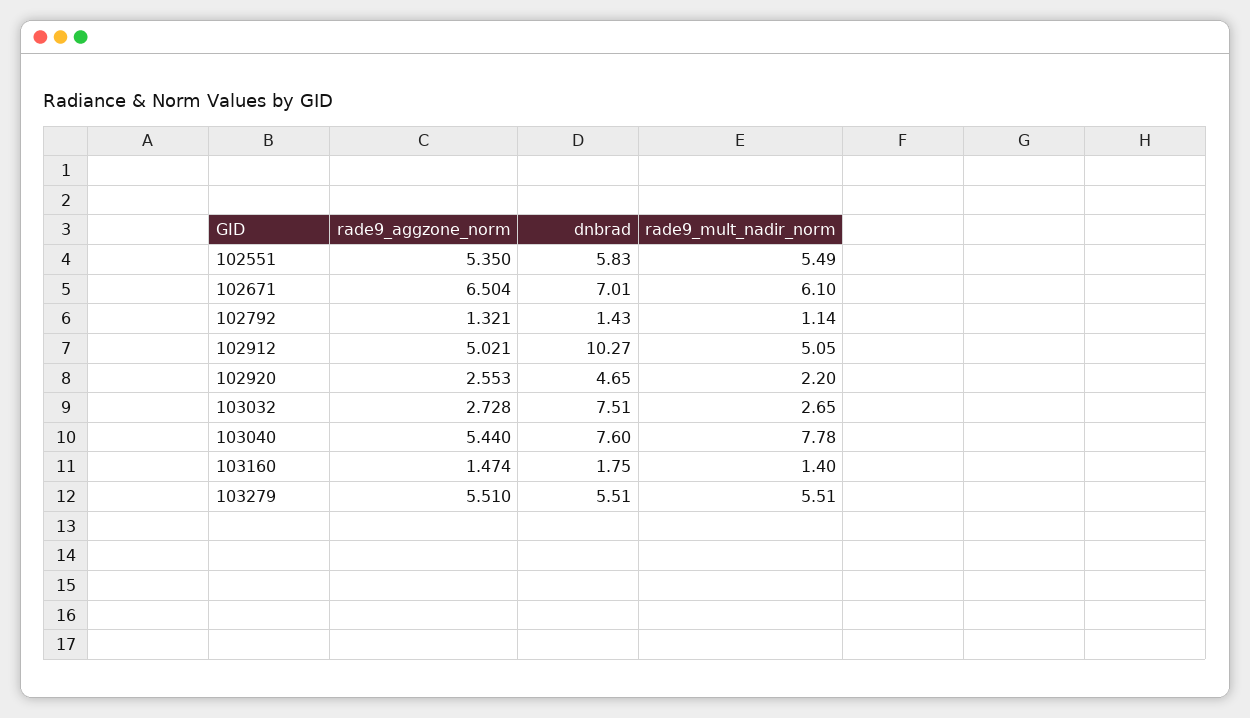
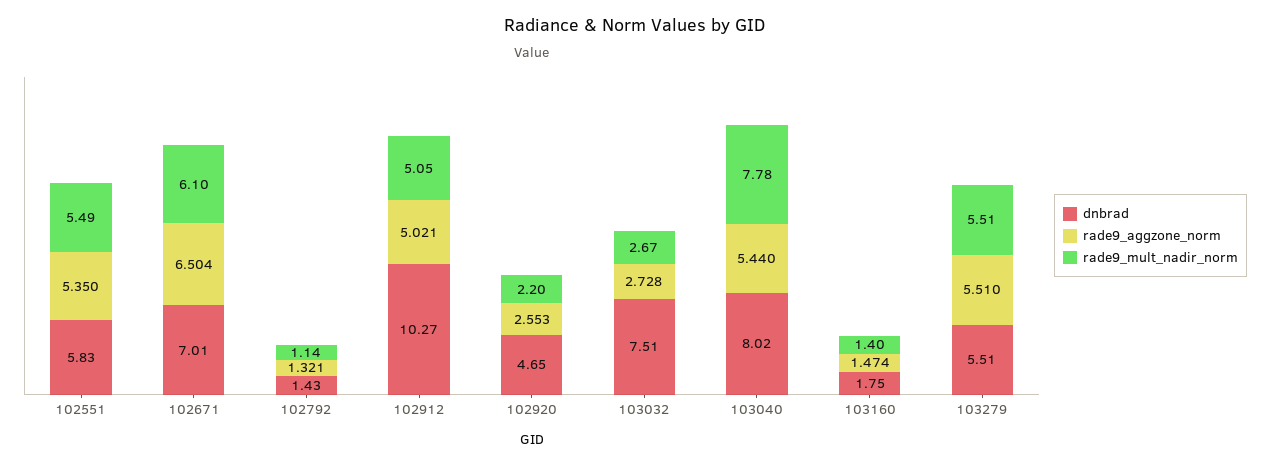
rade9_mult_nadir_norm, 103032: 2.65 -> 2.67
dnbrad, 103040: 7.6 -> 8.02

